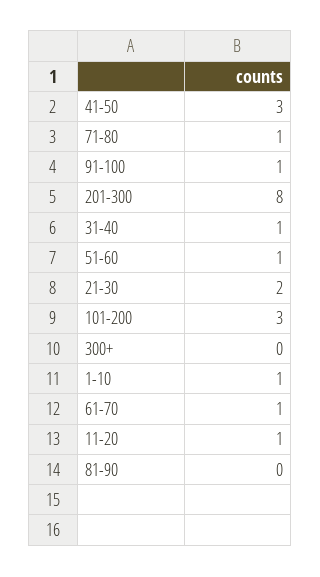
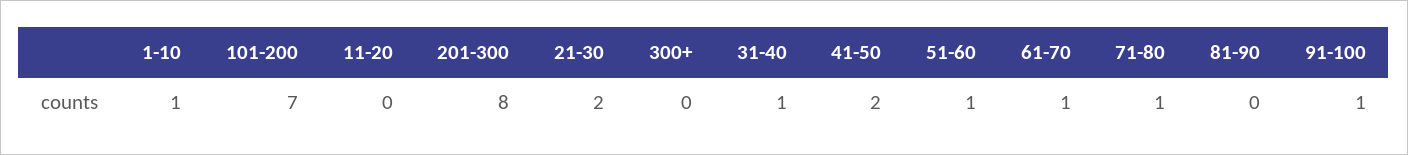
41-50: 3 -> 2
101-200: 3 -> 7
11-20: 1 -> 0

